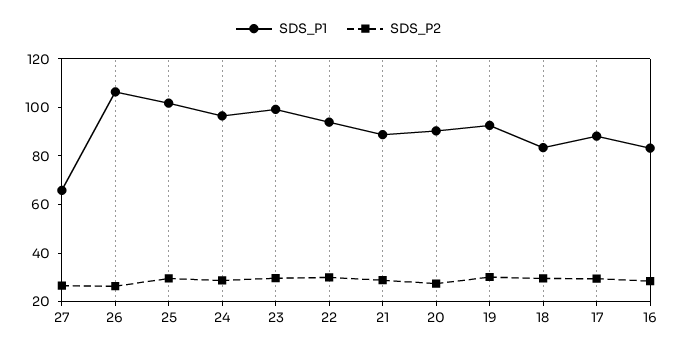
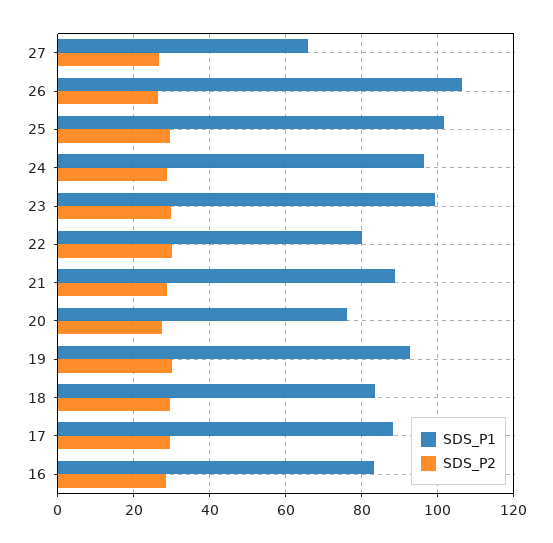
SDS_P1, 22: 95 -> 80
SDS_P1, 20: 90 -> 76

